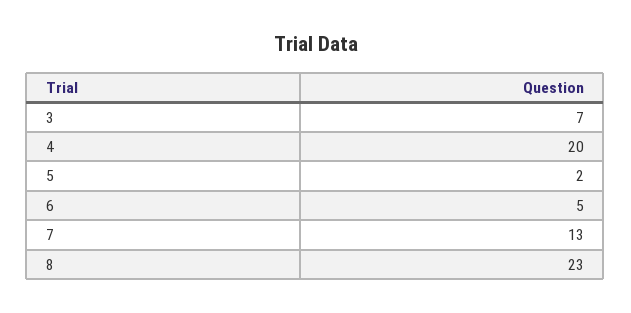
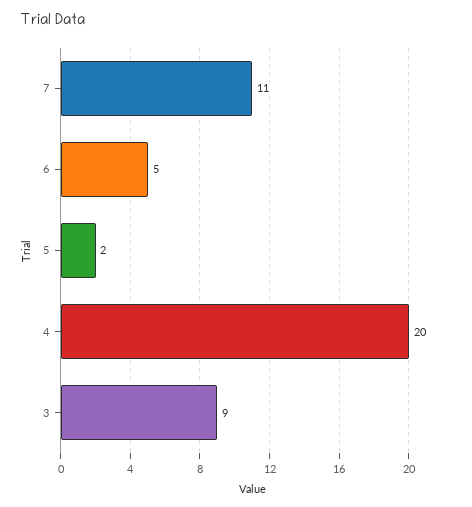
3: 7 -> 9
7: 13 -> 11
8: 23 -> none

